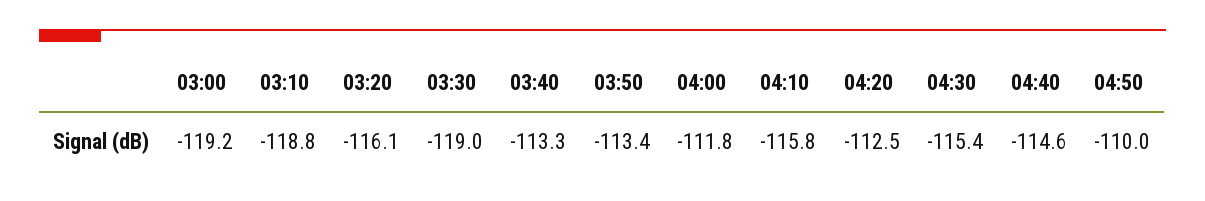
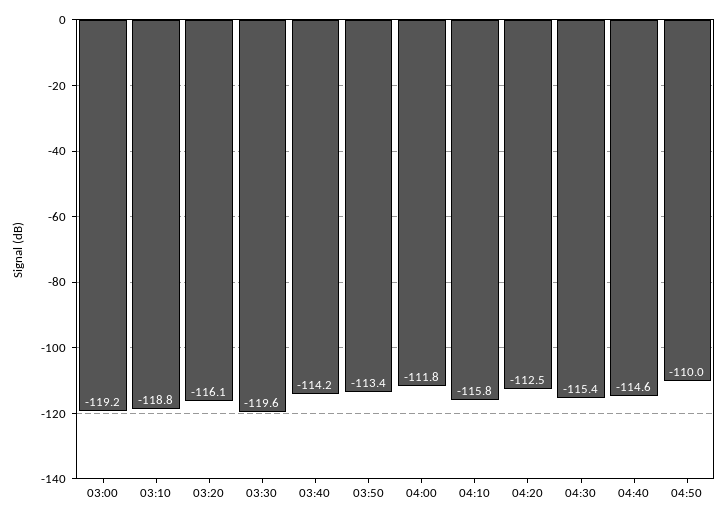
03:30: -119 -> -119.6
03:40: -113.3 -> -114.2

